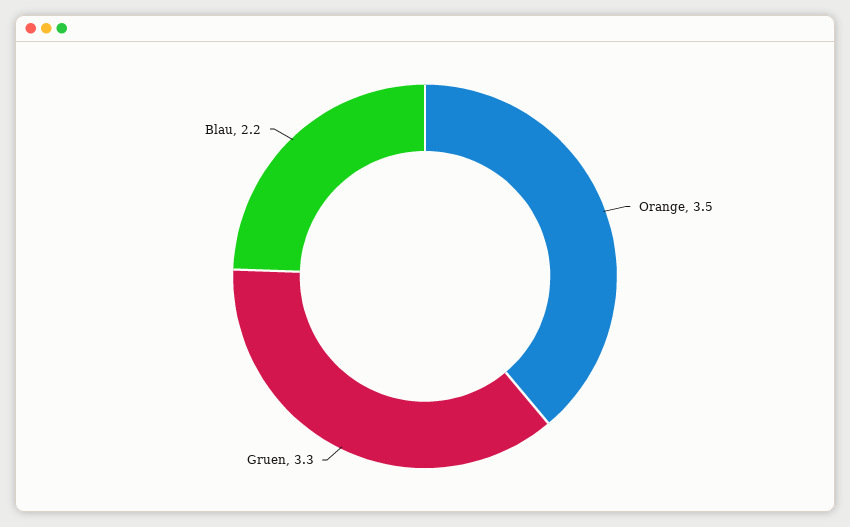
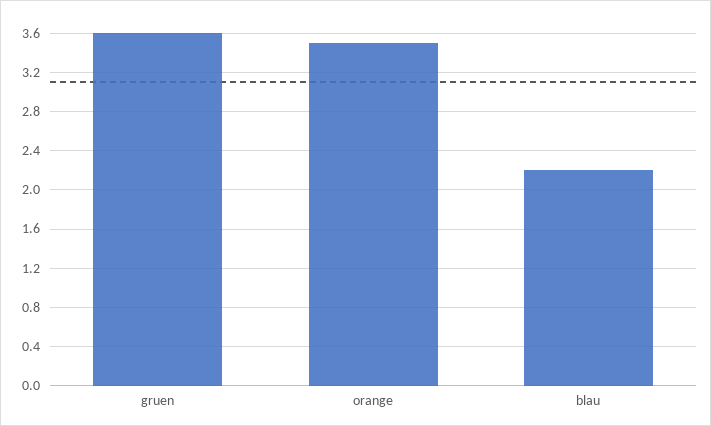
Gruen: 3.3 -> 3.6

